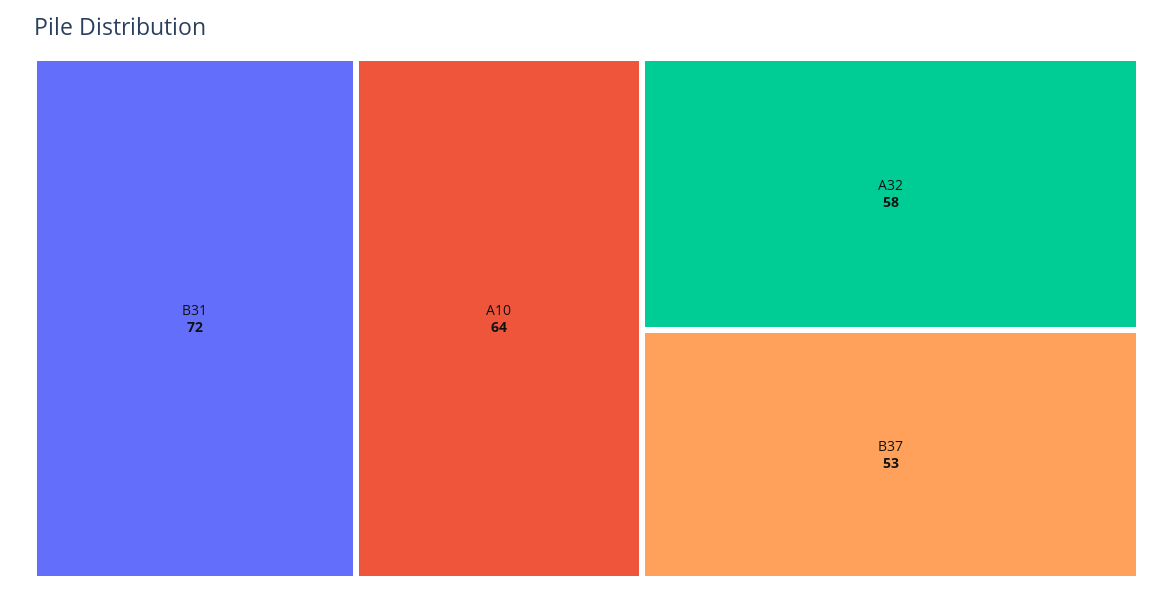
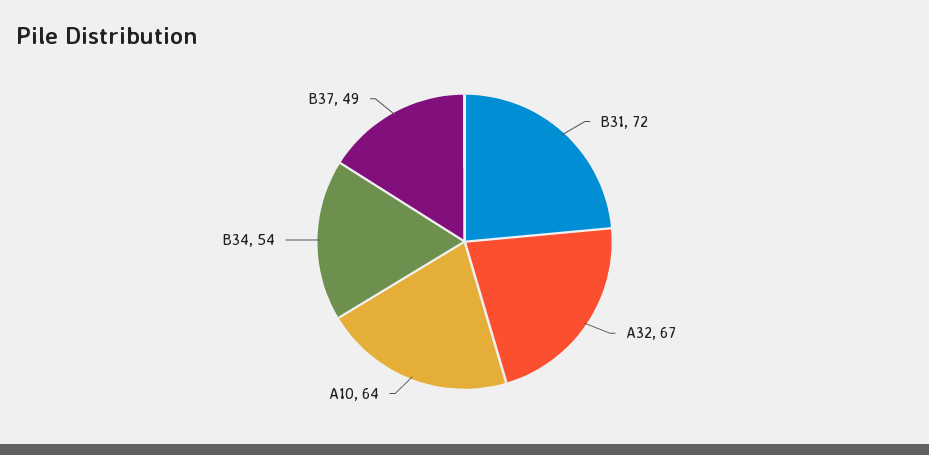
A32: 58 -> 67
B37: 53 -> 49
B34: none -> 54

